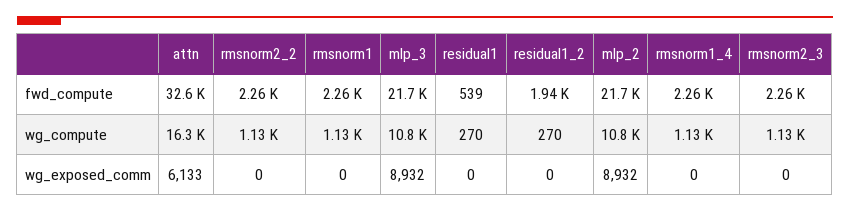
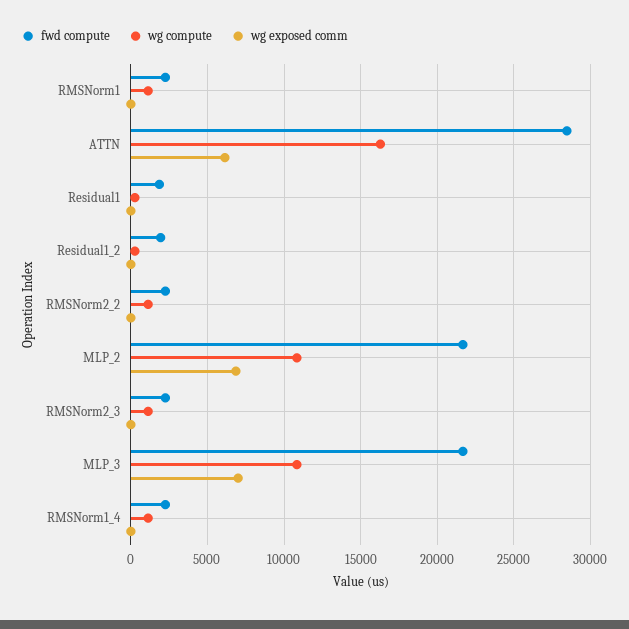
fwd_compute, attn: 32600 -> 28500
fwd_compute, residual1: 539 -> 2000
wg_exposed_comm, mlp_3: 8932 -> 7000
wg_exposed_comm, mlp_2: 8932 -> 7000

